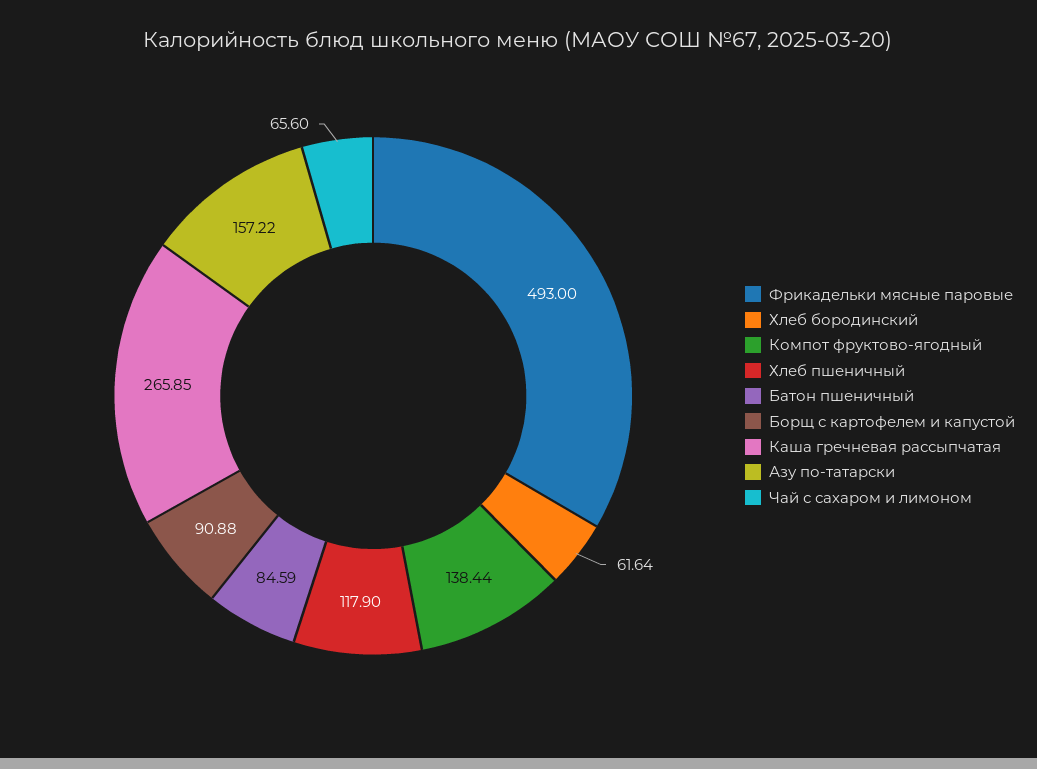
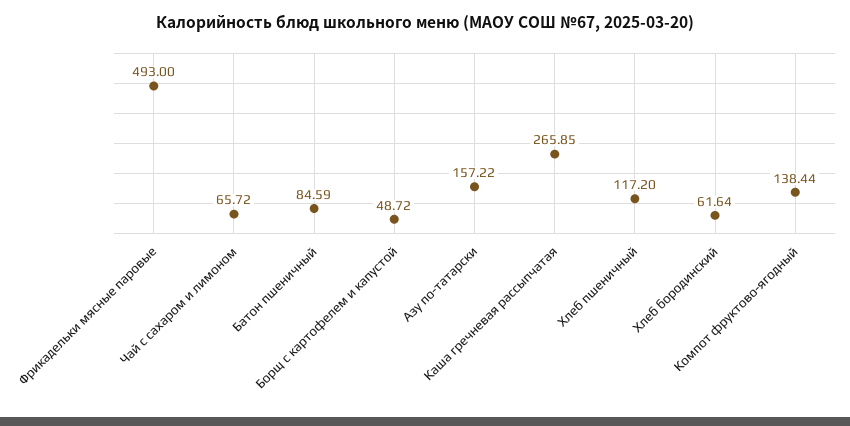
Хлеб пшеничный: 117.9 -> 117.2
Борщ с картофелем и капустой: 90.88 -> 48.72
Чай с сахаром и лимоном: 65.6 -> 65.72

